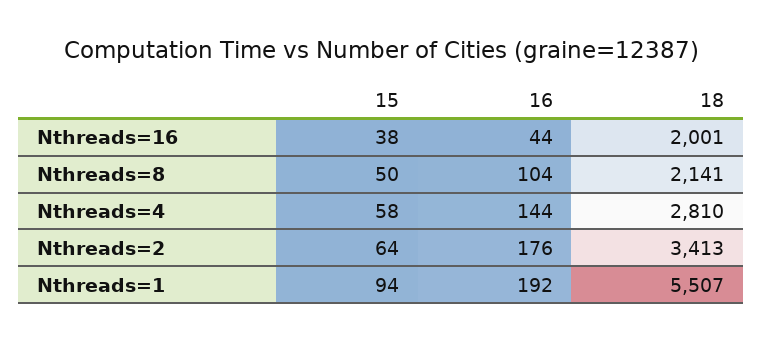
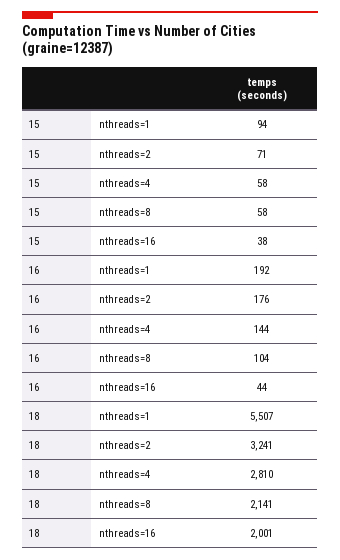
15, Nthreads=8: 50 -> 58
15, Nthreads=2: 64 -> 71
18, Nthreads=2: 3413 -> 3241

